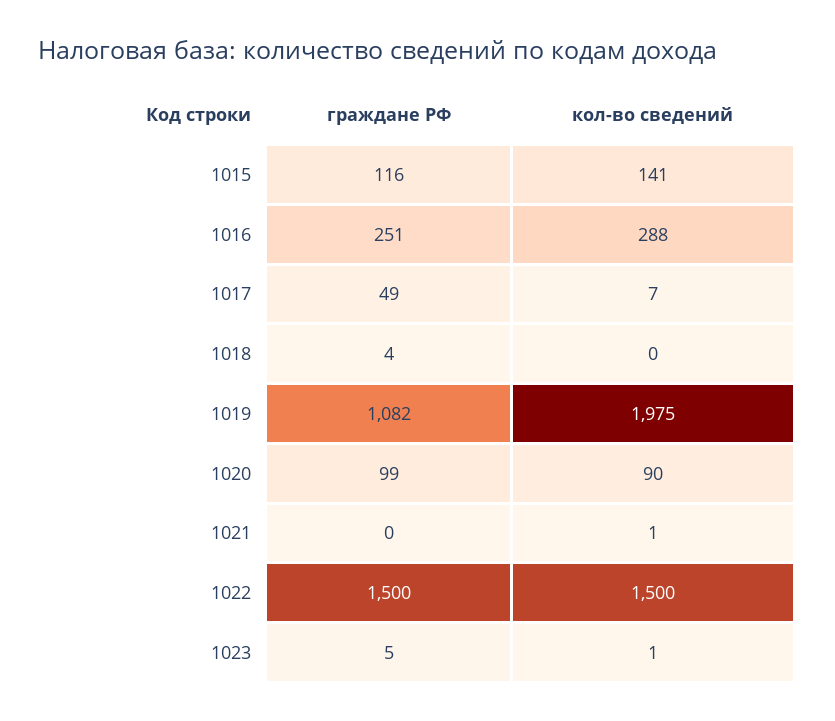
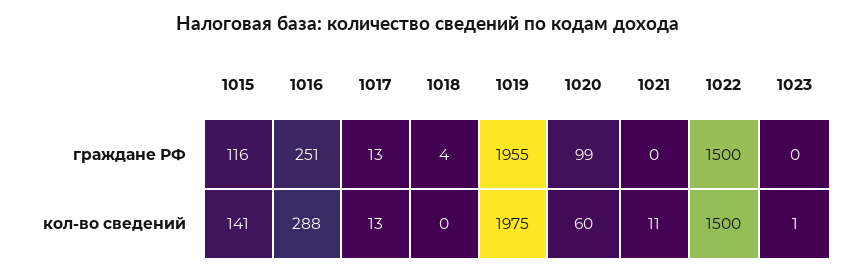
граждане РФ, 1017: 49 -> 13
кол-во сведений, 1017: 7 -> 13
граждане РФ, 1019: 1082 -> 1955
кол-во сведений, 1020: 90 -> 60
кол-во сведений, 1021: 1 -> 11
граждане РФ, 1023: 5 -> 0

